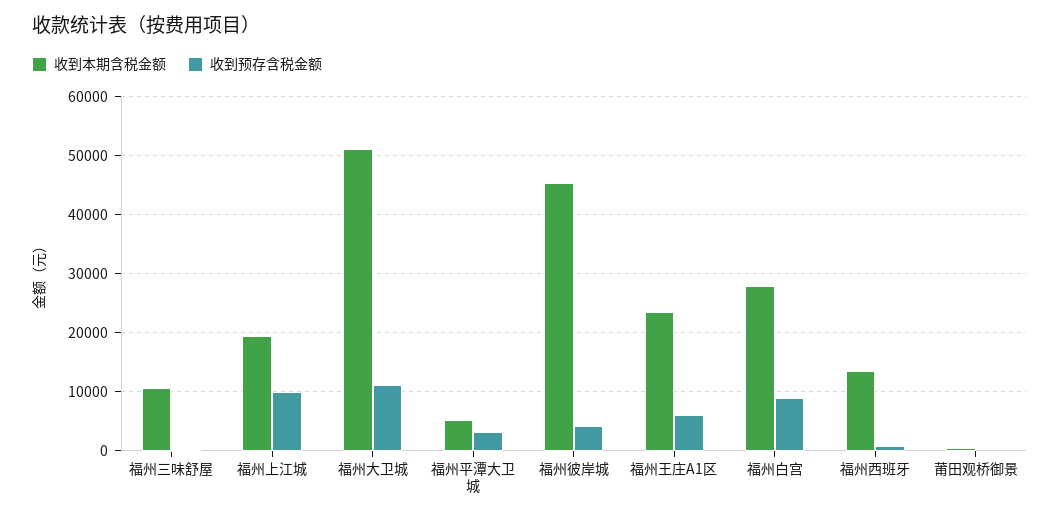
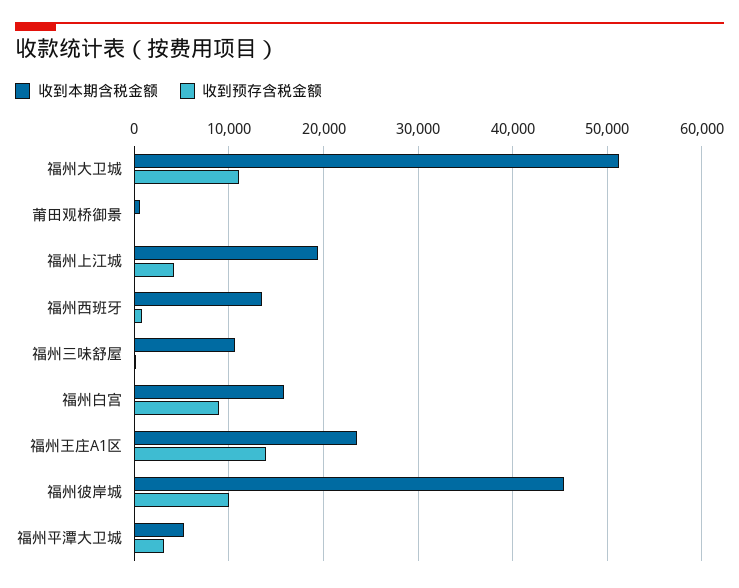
收到预存含税金额, 福州上江城: 10000 -> 4000
收到预存含税金额, 福州彼岸城: 4000 -> 10000
收到预存含税金额, 福州王庄A1区: 6000 -> 14000
收到本期含税金额, 福州白宫: 28000 -> 16000

